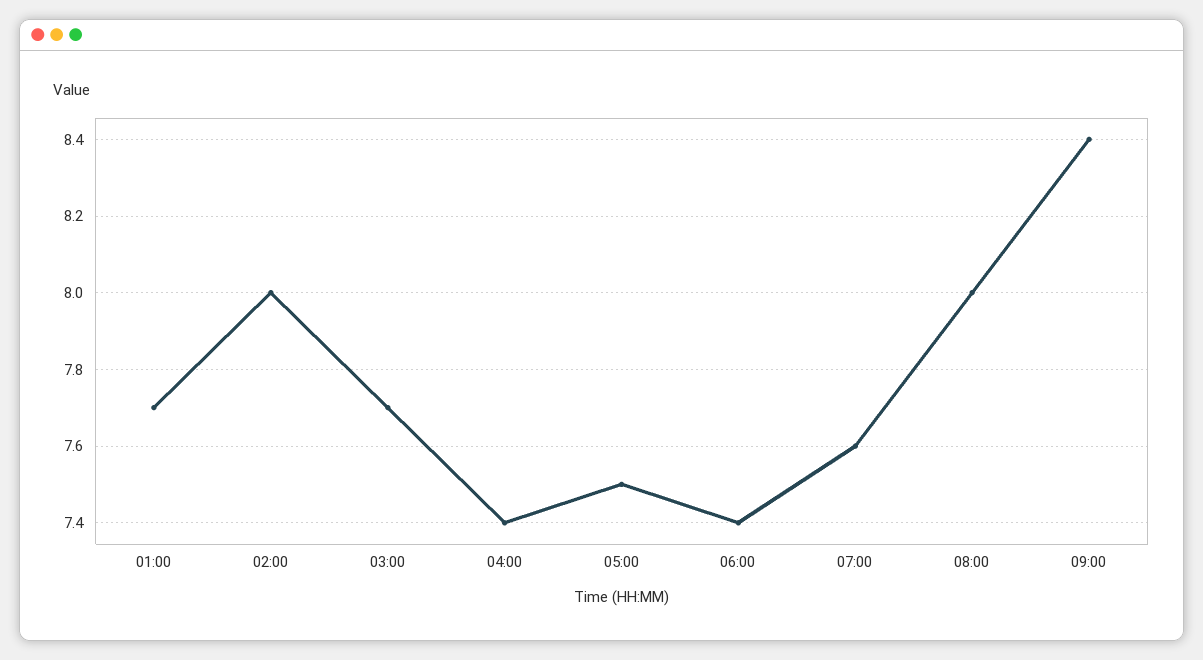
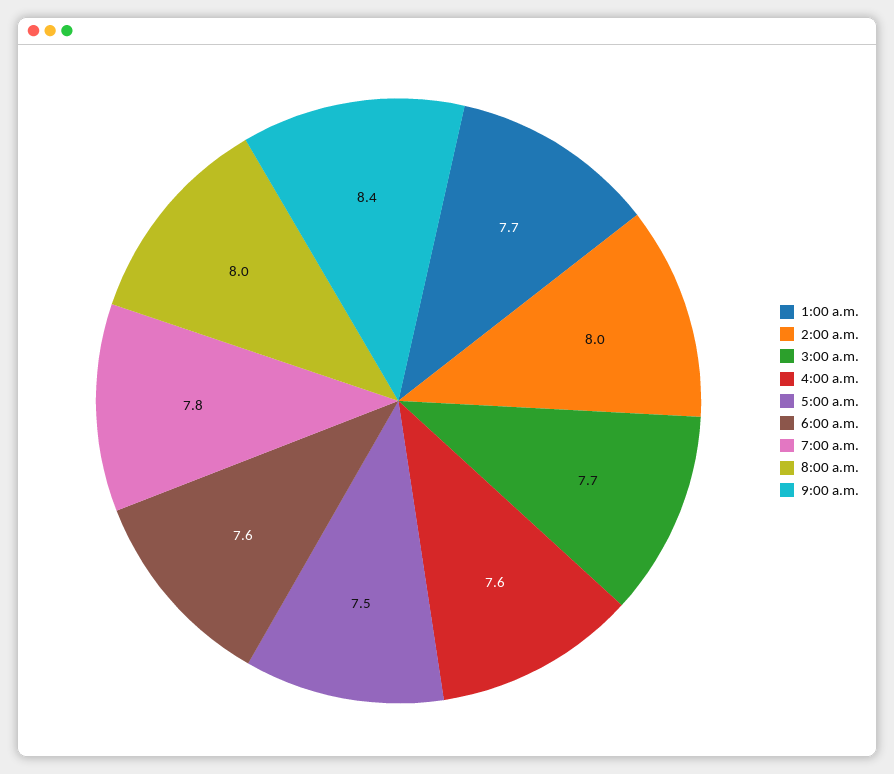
04:00: 7.4 -> 7.6
06:00: 7.4 -> 7.6
07:00: 7.6 -> 7.8

